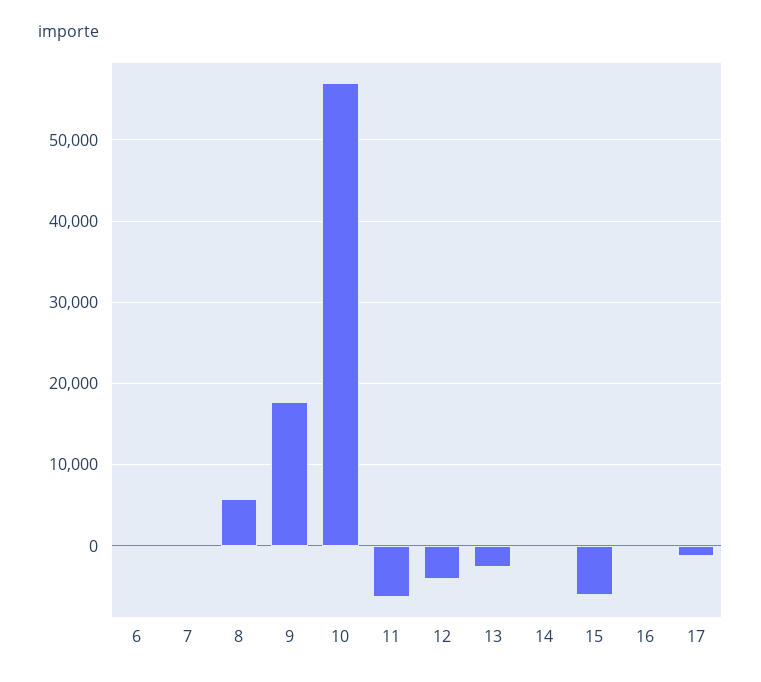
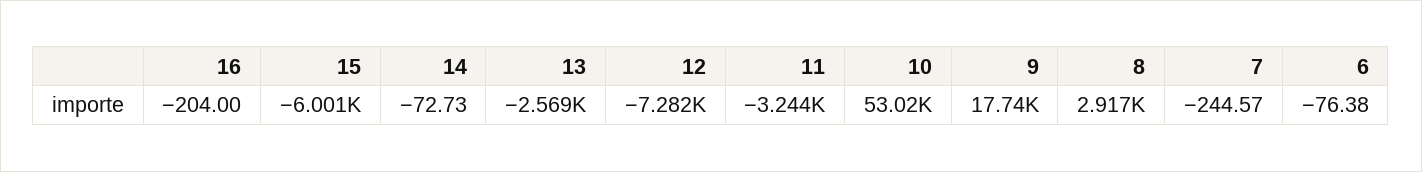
8: 6000 -> 2917
10: 57000 -> 53020
11: -6000 -> -3244
12: -4000 -> -7282
17: -1000 -> none

